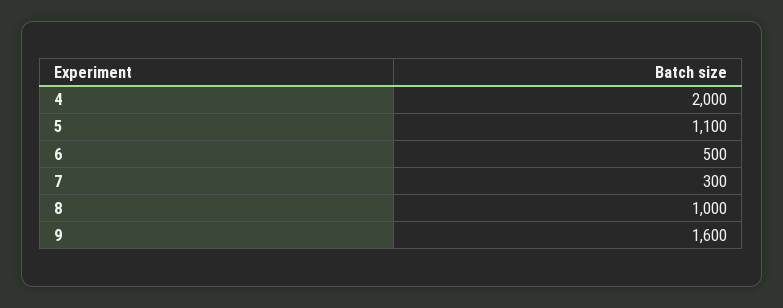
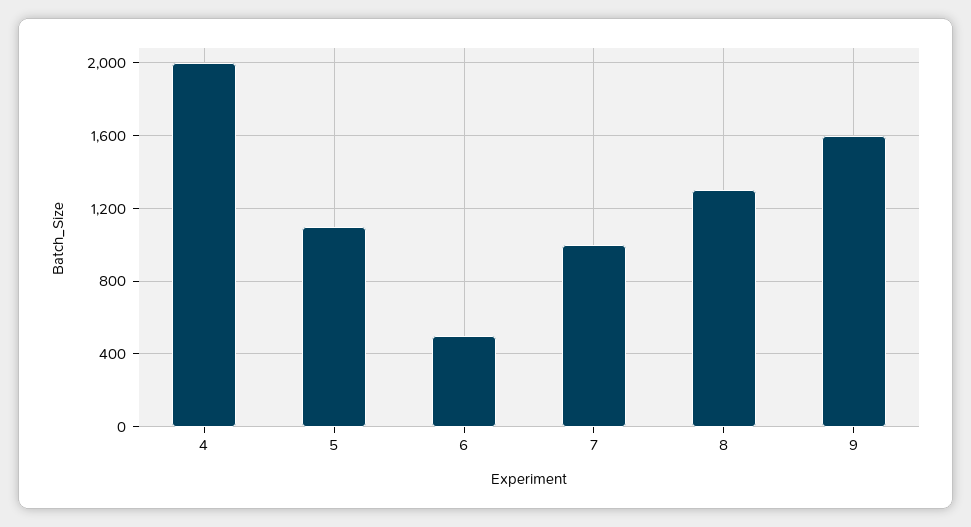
7: 300 -> 1000
8: 1000 -> 1300

